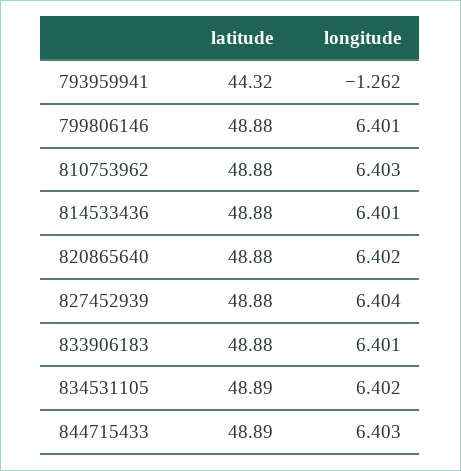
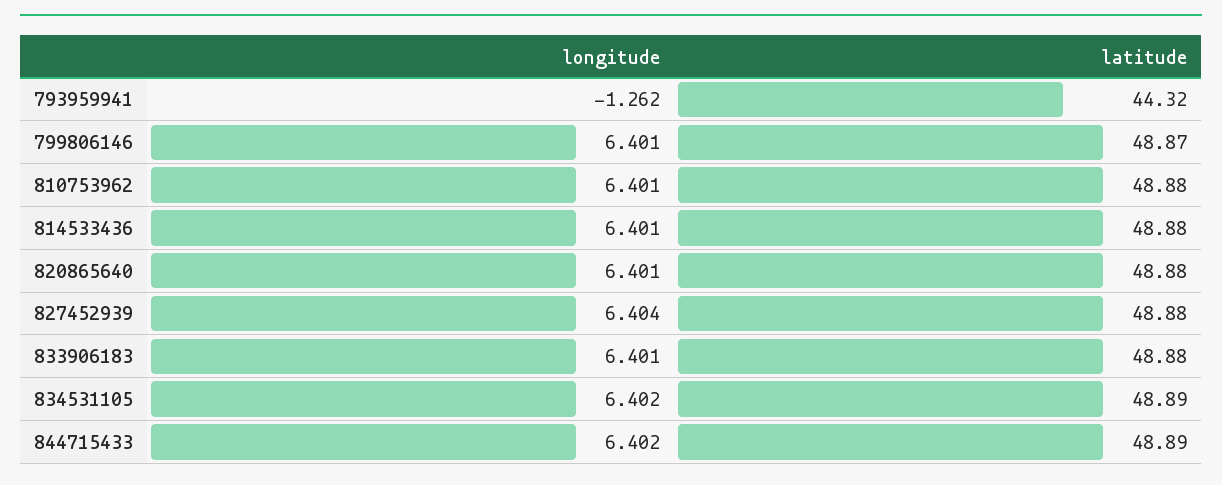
latitude, 799806146: 48.88 -> 48.87
longitude, 810753962: 6.403 -> 6.401
longitude, 820865640: 6.402 -> 6.401
longitude, 844715433: 6.403 -> 6.402

